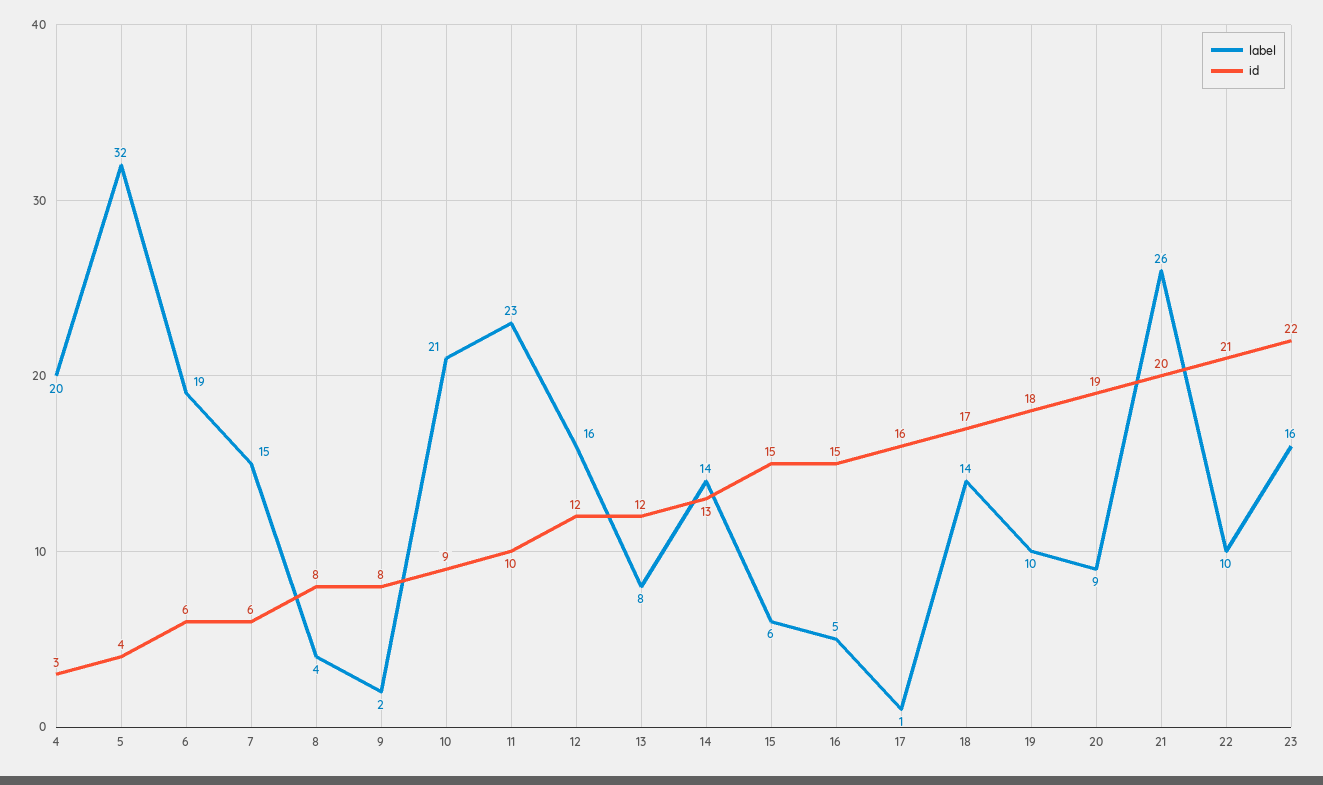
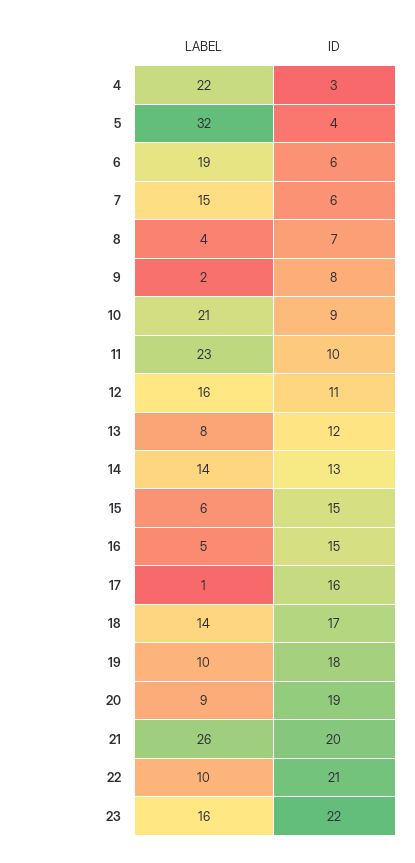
label, 4: 20 -> 22
id, 8: 8 -> 7
id, 12: 12 -> 11

